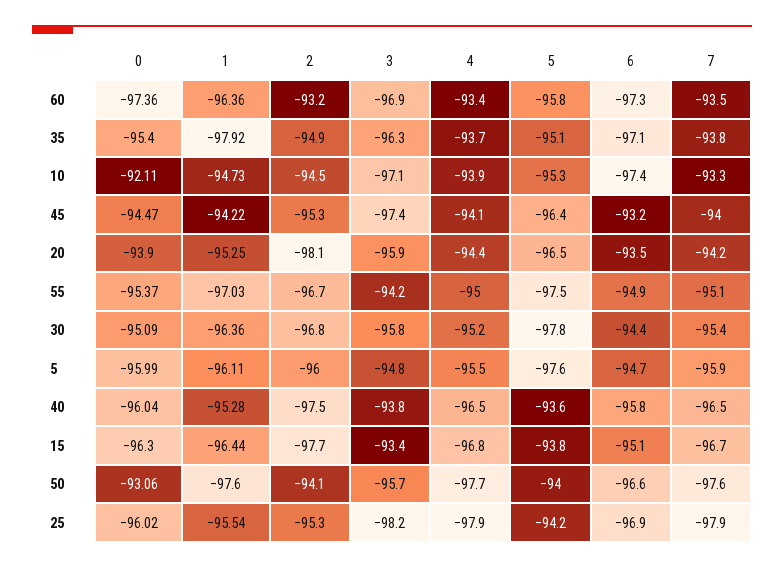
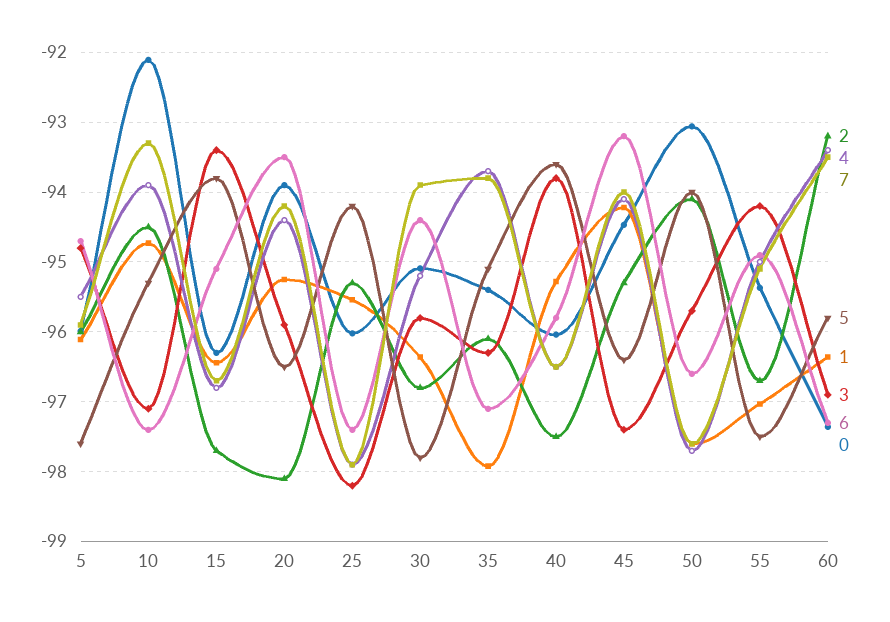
2, 35: -94.9 -> -96.1
7, 30: -95.4 -> -93.9
6, 25: -96.9 -> -97.4

